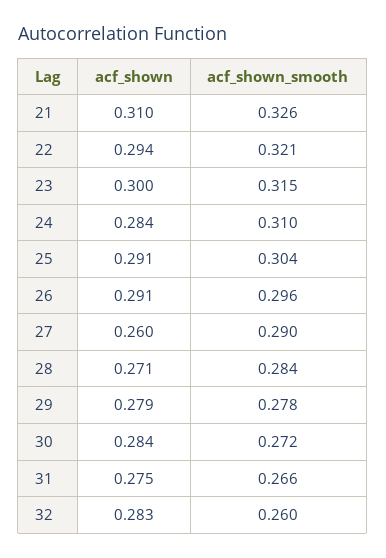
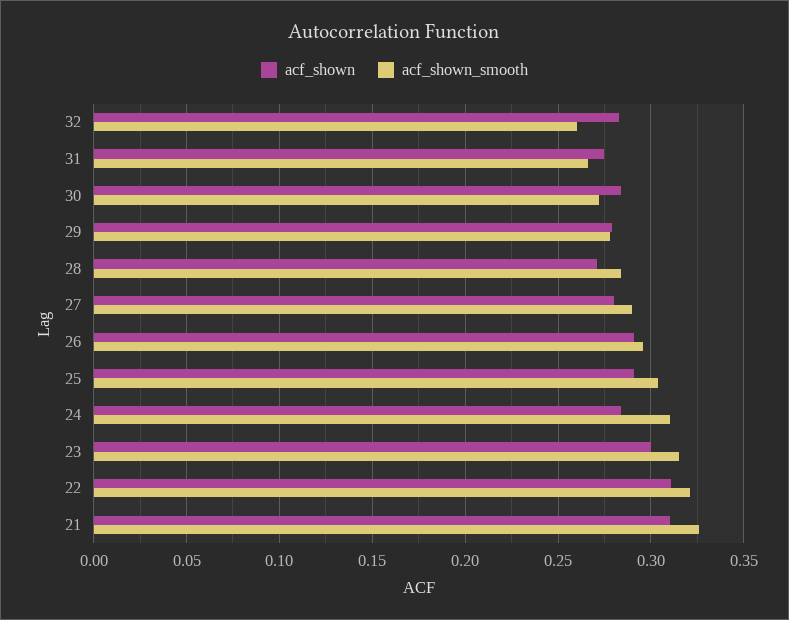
acf_shown, 22: 0.294 -> 0.31
acf_shown, 27: 0.26 -> 0.28

